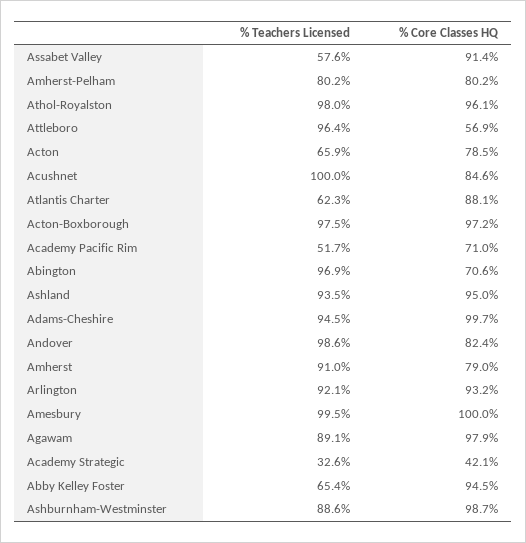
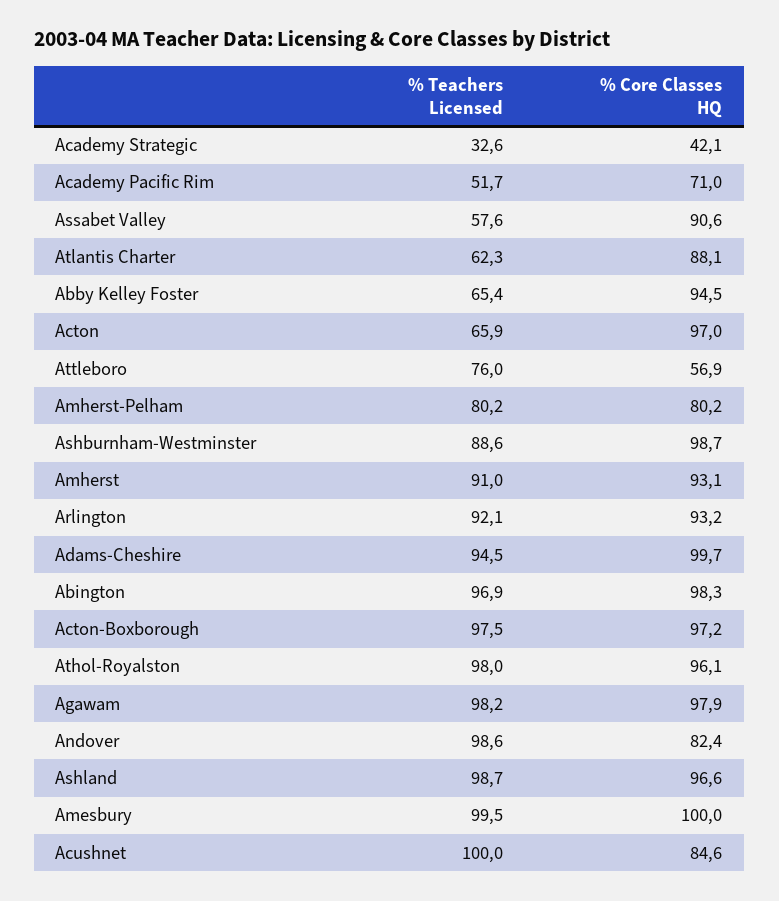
% Core Classes HQ, Assabet Valley: 91.4 -> 90.6
% Teachers Licensed, Attleboro: 96.4 -> 76
% Core Classes HQ, Acton: 78.5 -> 97
% Core Classes HQ, Abington: 70.6 -> 98.3
% Teachers Licensed, Ashland: 93.5 -> 98.7
% Core Classes HQ, Ashland: 95 -> 96.6
% Core Classes HQ, Amherst: 79 -> 93.1
% Teachers Licensed, Agawam: 89.1 -> 98.2

